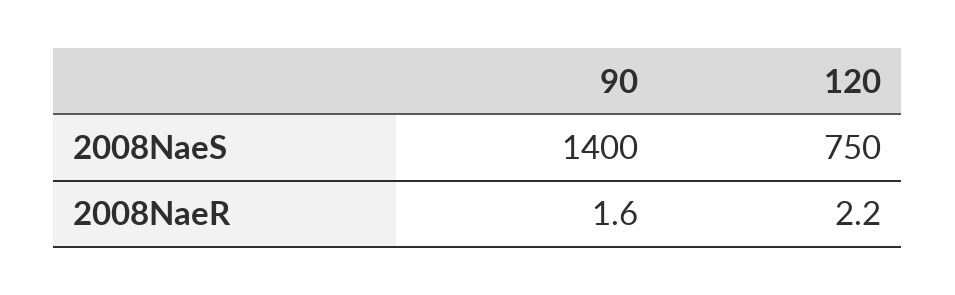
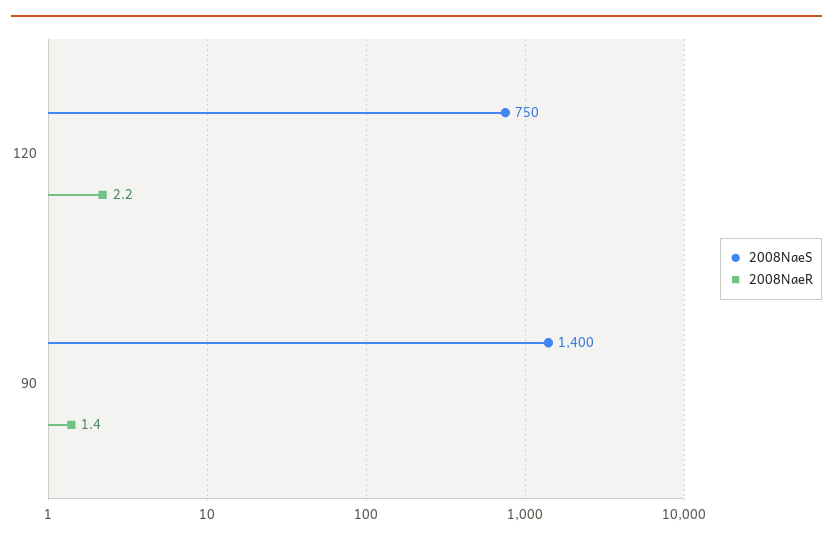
2008NaeR, 90: 1.6 -> 1.4

